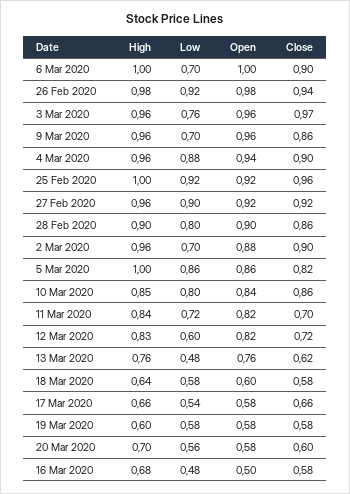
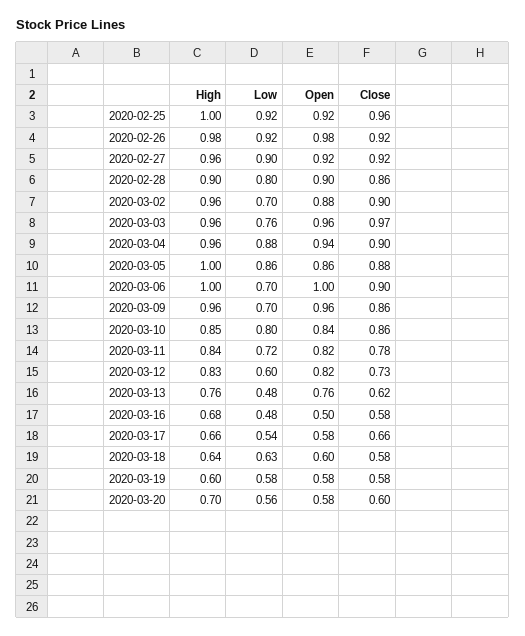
Close, 26 Feb 2020: 0.94 -> 0.92
Close, 5 Mar 2020: 0.82 -> 0.88
Close, 11 Mar 2020: 0.7 -> 0.78
Close, 12 Mar 2020: 0.72 -> 0.73
Low, 18 Mar 2020: 0.58 -> 0.63

